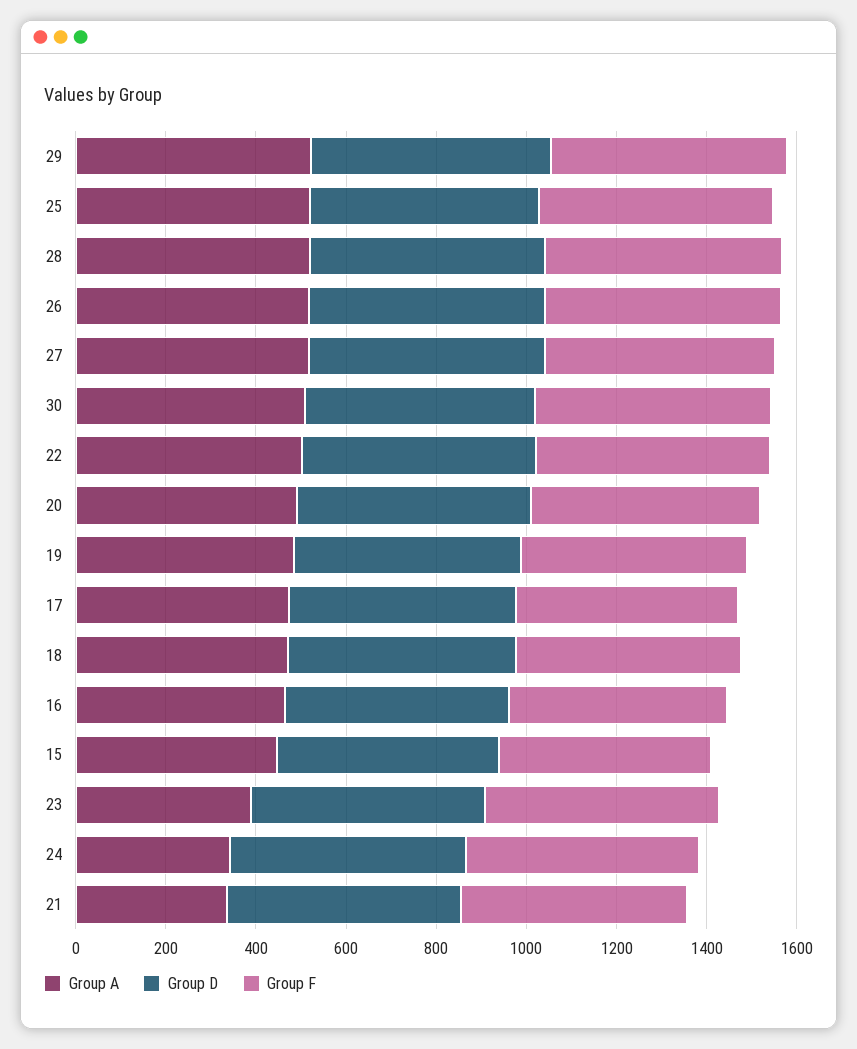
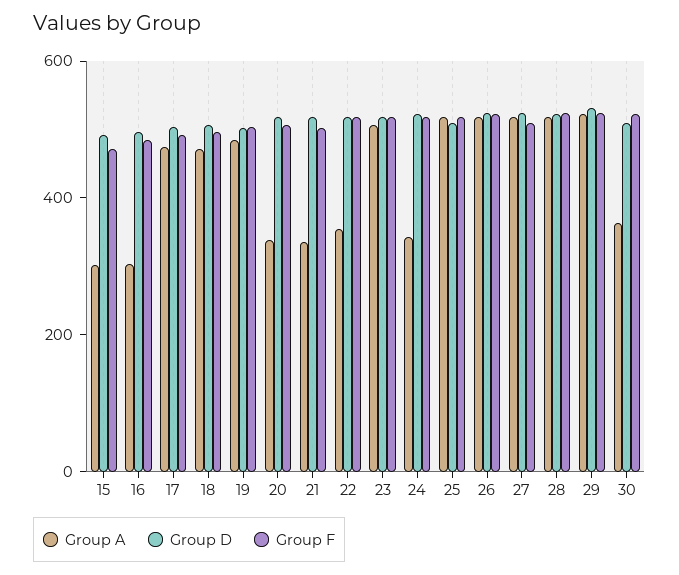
Group A, 30: 500 -> 350
Group A, 22: 500 -> 350
Group A, 20: 500 -> 350
Group A, 16: 450 -> 300
Group A, 15: 450 -> 300
Group A, 23: 400 -> 500

